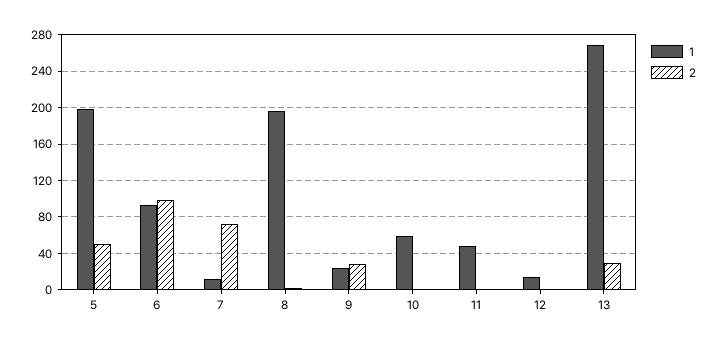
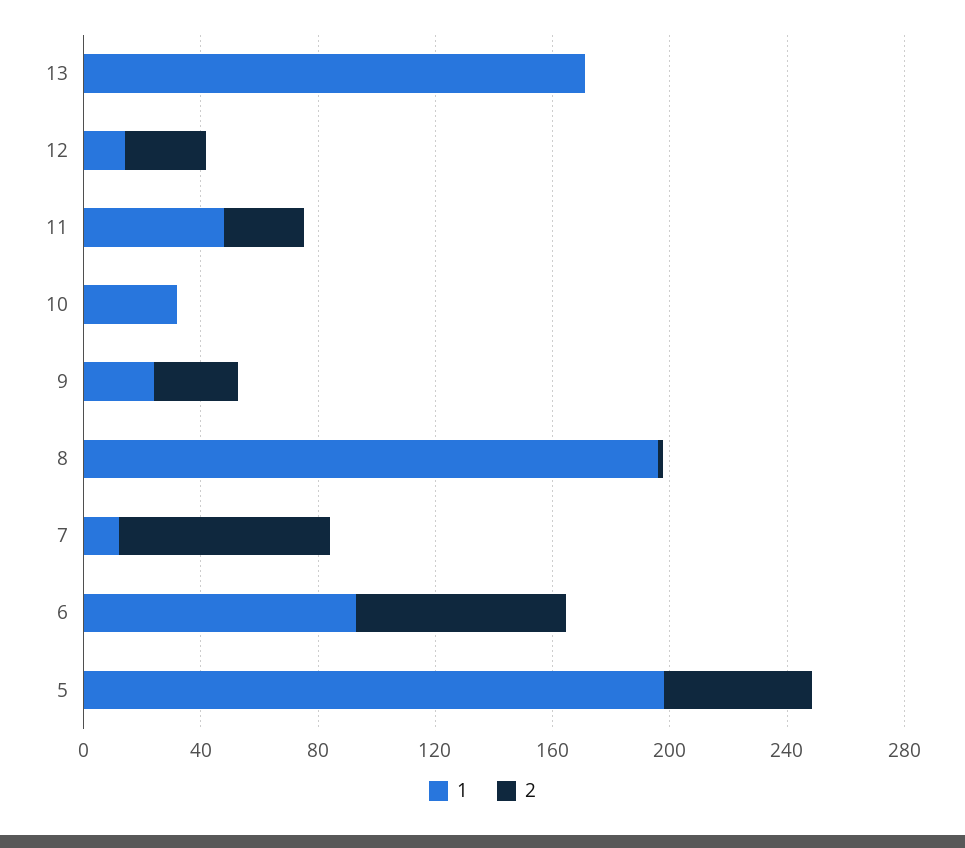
2, 6: 100 -> 70
1, 10: 60 -> 30
2, 11: 0 -> 30
2, 12: 0 -> 30
1, 13: 270 -> 170
2, 13: 30 -> 0

